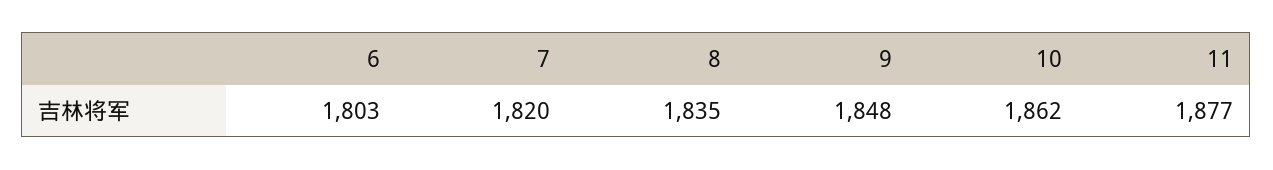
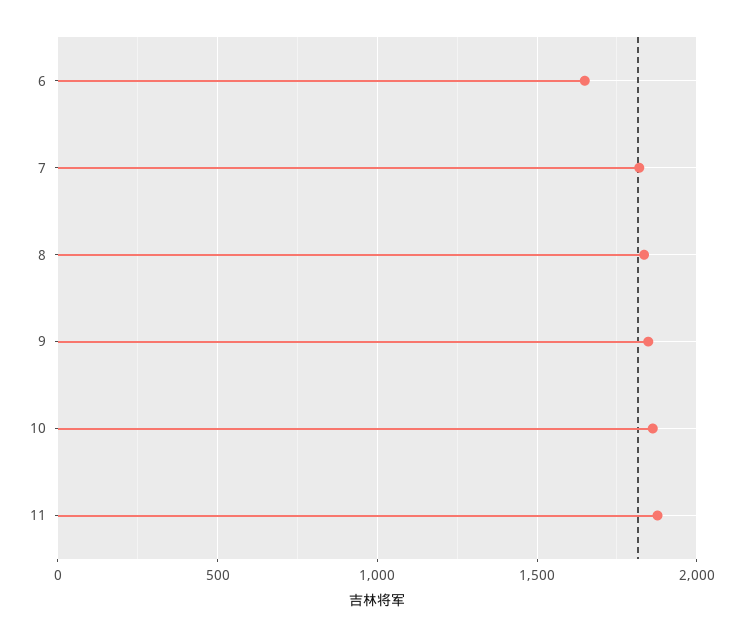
6: 1803 -> 1650

